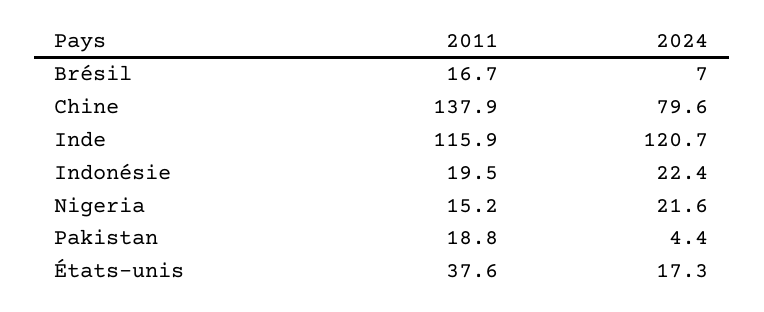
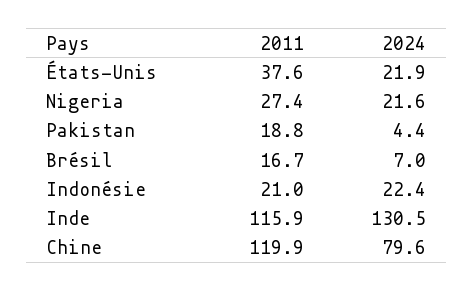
2011, Chine: 137.9 -> 119.9
2024, Inde: 120.7 -> 130.5
2011, Indonésie: 19.5 -> 21
2011, Nigeria: 15.2 -> 27.4
2024, États-unis: 17.3 -> 21.9

